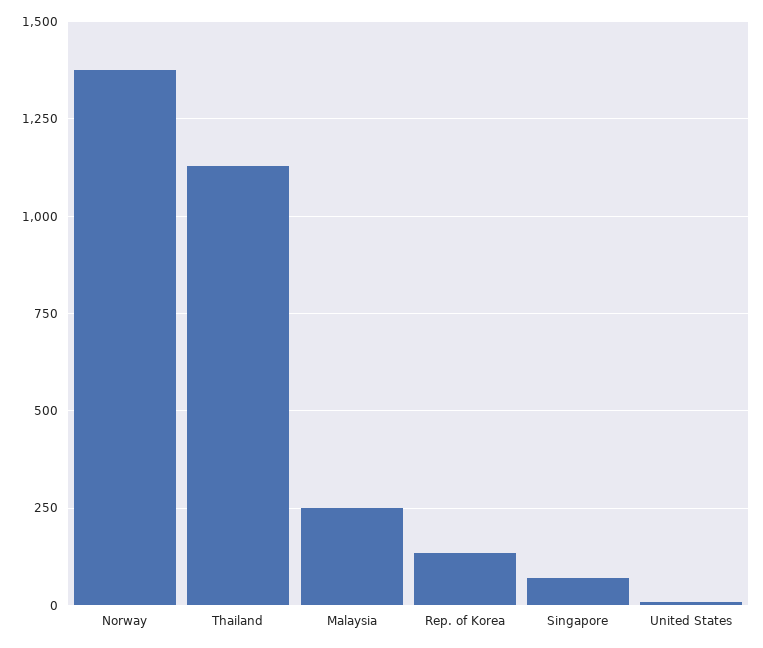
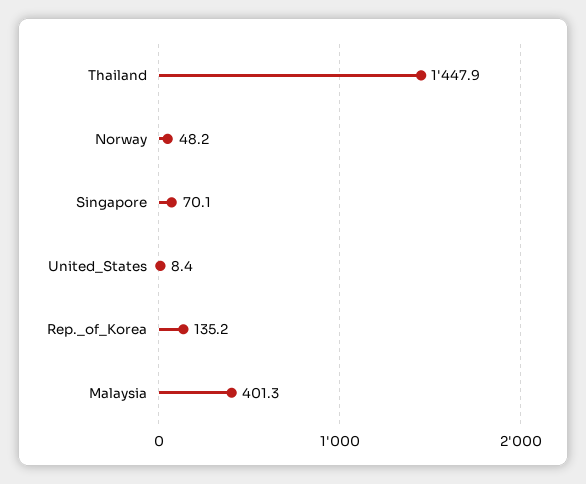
Norway: 1375 -> 48.2
Thailand: 1125 -> 1447.9
Malaysia: 250 -> 401.3

